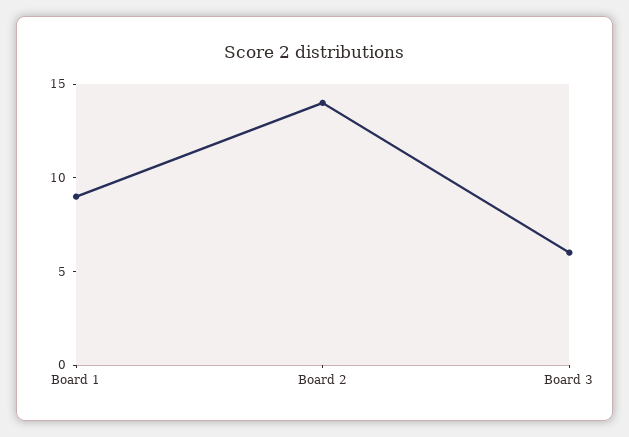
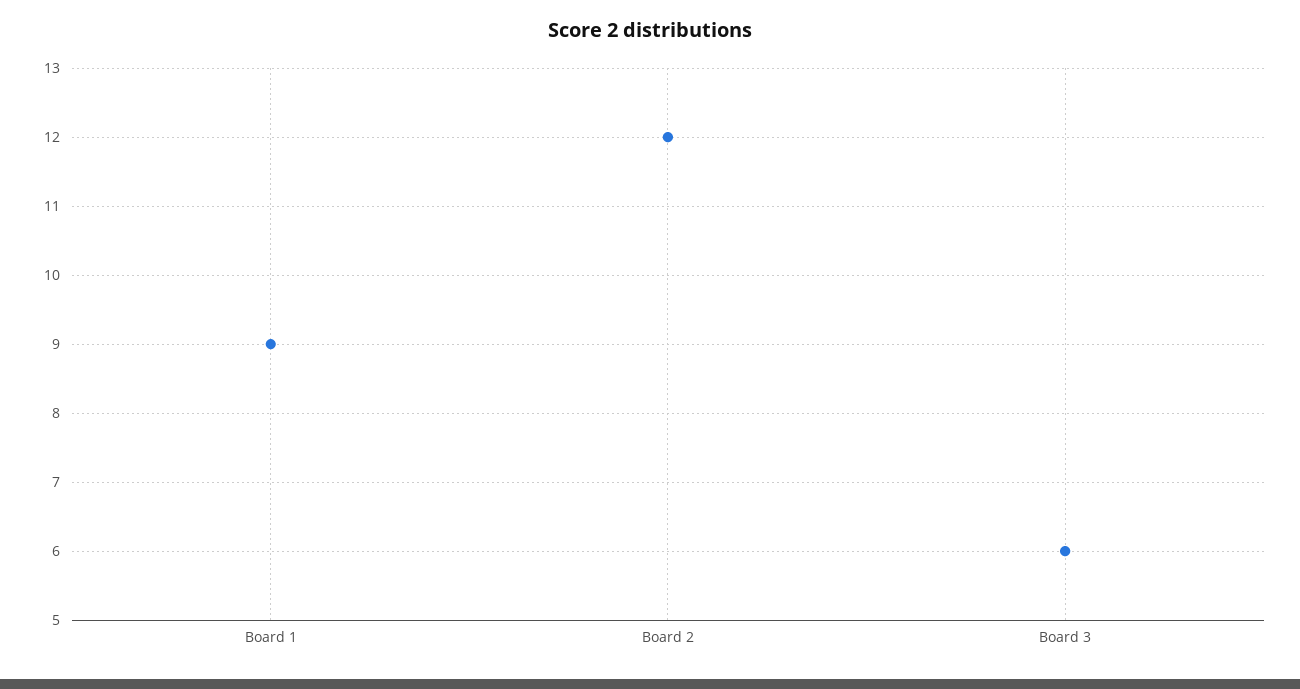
Board 2: 14 -> 12

